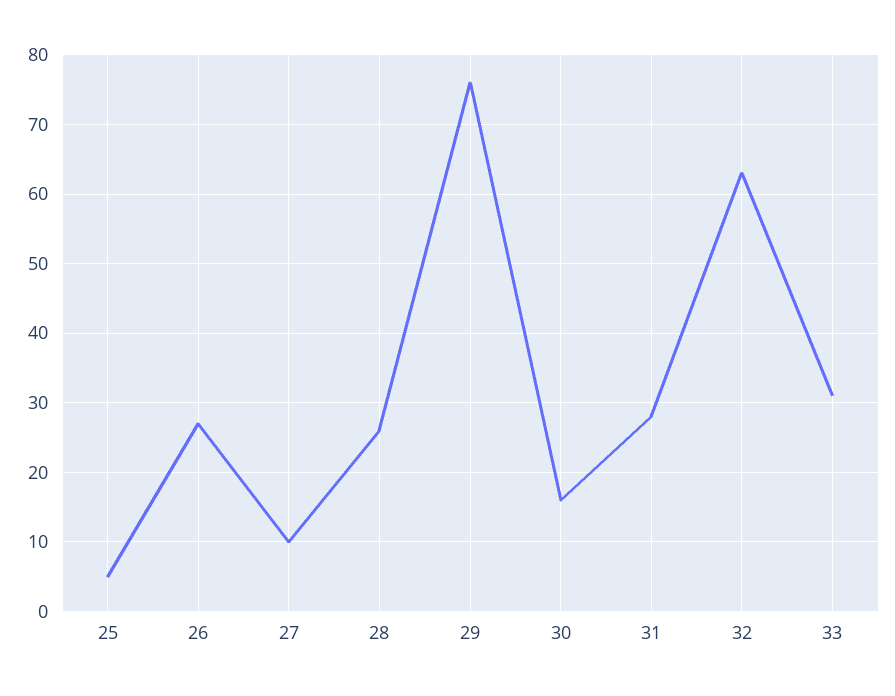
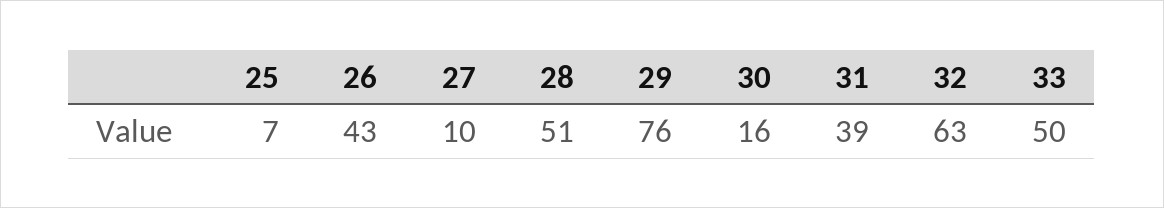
25: 5 -> 7
26: 27 -> 43
28: 26 -> 51
31: 28 -> 39
33: 31 -> 50

